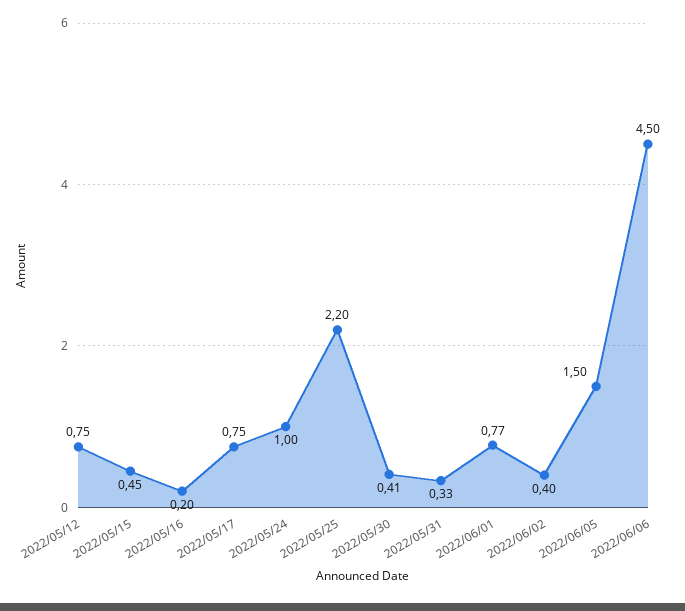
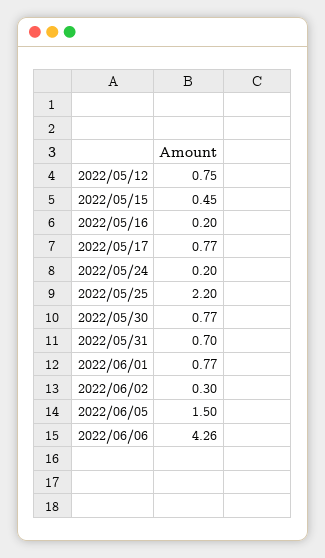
2022/05/17: 0.75 -> 0.77
2022/05/24: 1 -> 0.2
2022/05/30: 0.41 -> 0.77
2022/05/31: 0.33 -> 0.7
2022/06/02: 0.4 -> 0.3
2022/06/06: 4.5 -> 4.26

